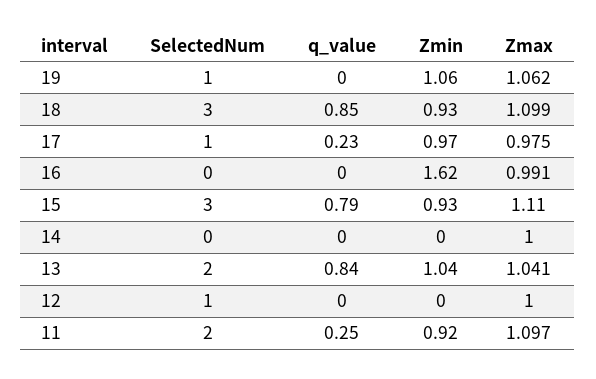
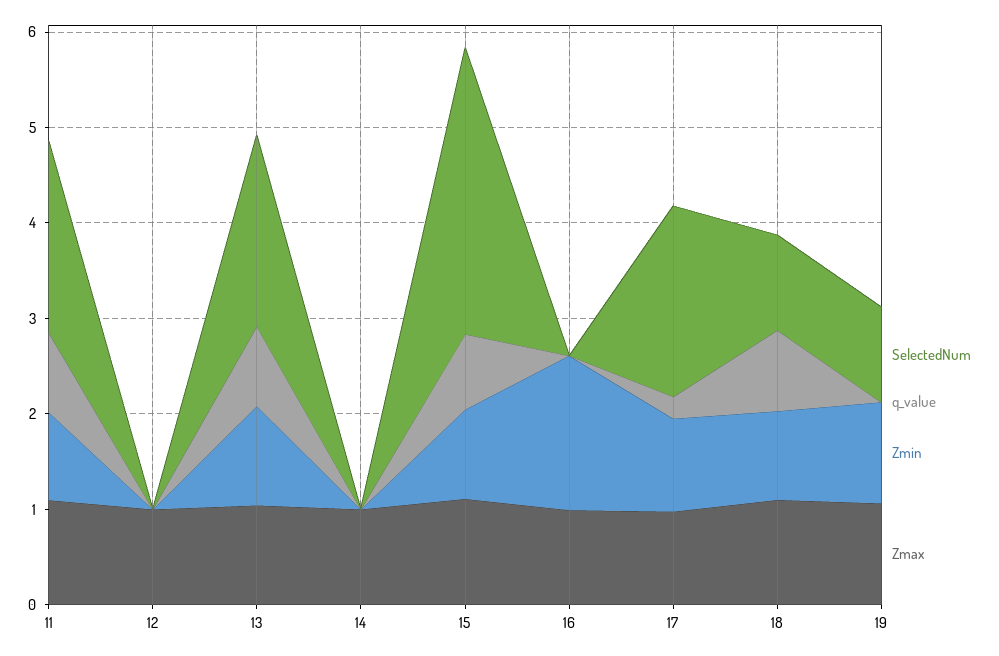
SelectedNum, 18: 3 -> 1
SelectedNum, 17: 1 -> 2
SelectedNum, 12: 1 -> 0
q_value, 11: 0.25 -> 0.8

